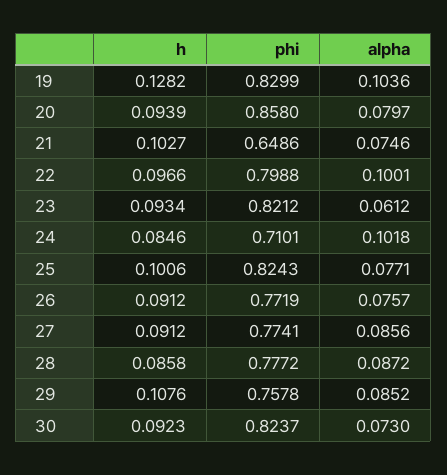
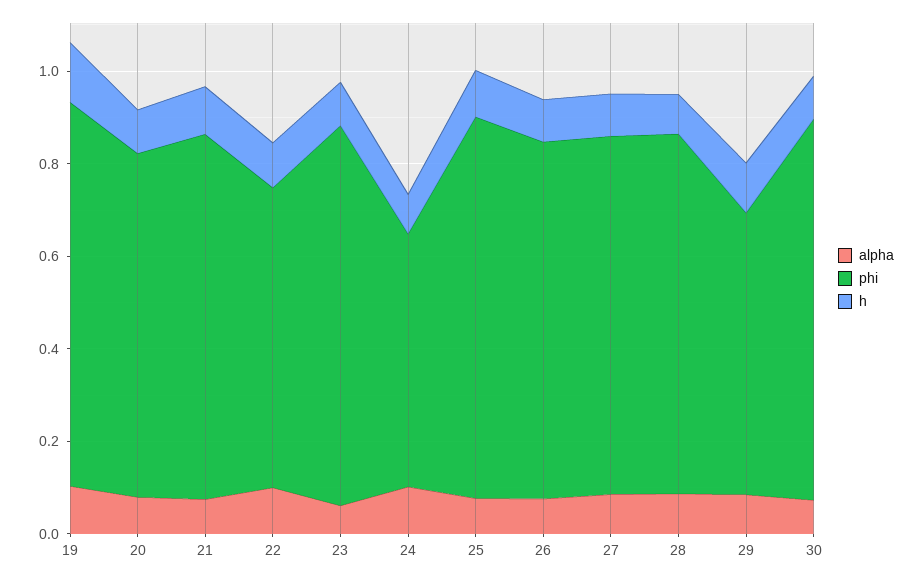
phi, 20: 0.858 -> 0.75
phi, 21: 0.6486 -> 0.8
phi, 22: 0.7988 -> 0.65
phi, 24: 0.7101 -> 0.55
phi, 29: 0.7578 -> 0.6

